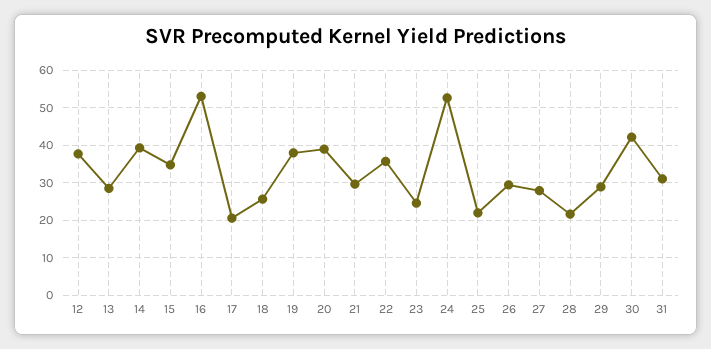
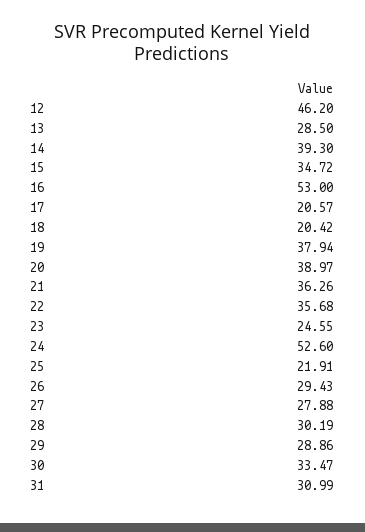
12: 38 -> 46.2
18: 26 -> 20.42
21: 30 -> 36.26
28: 22 -> 30.19
30: 42 -> 33.47

